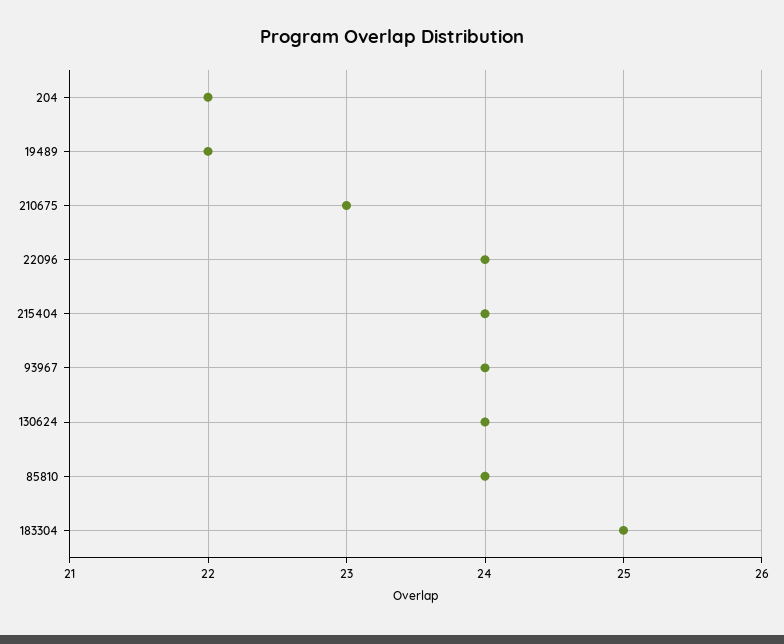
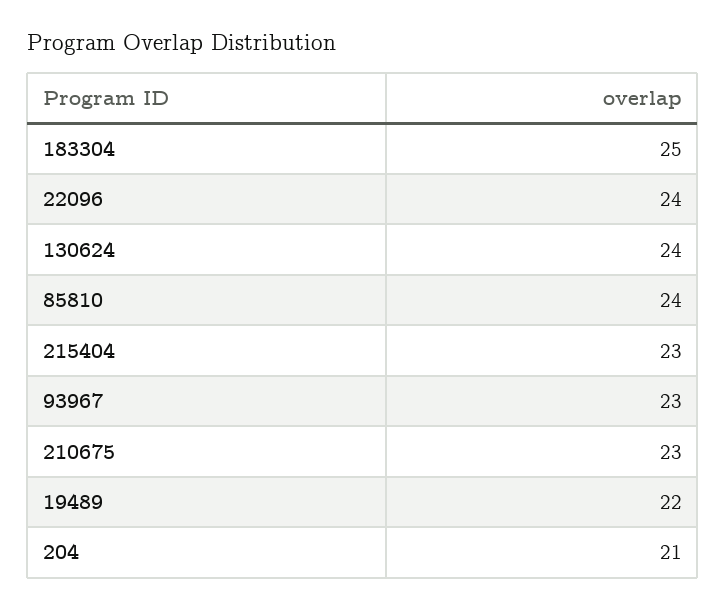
204: 22 -> 21
215404: 24 -> 23
93967: 24 -> 23

